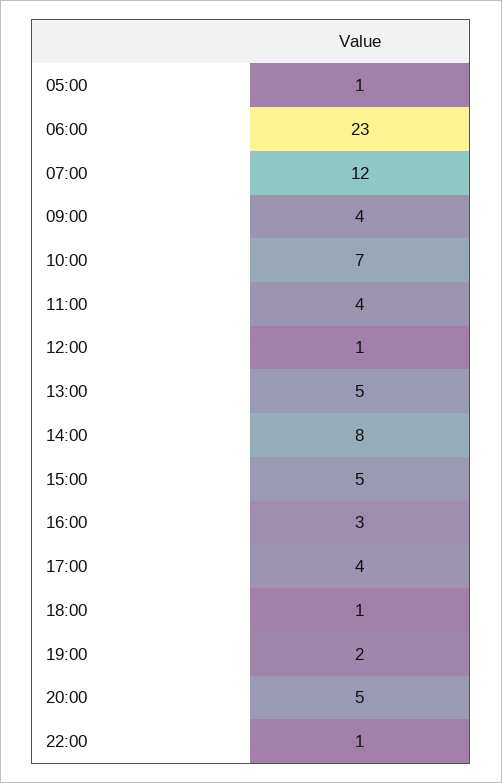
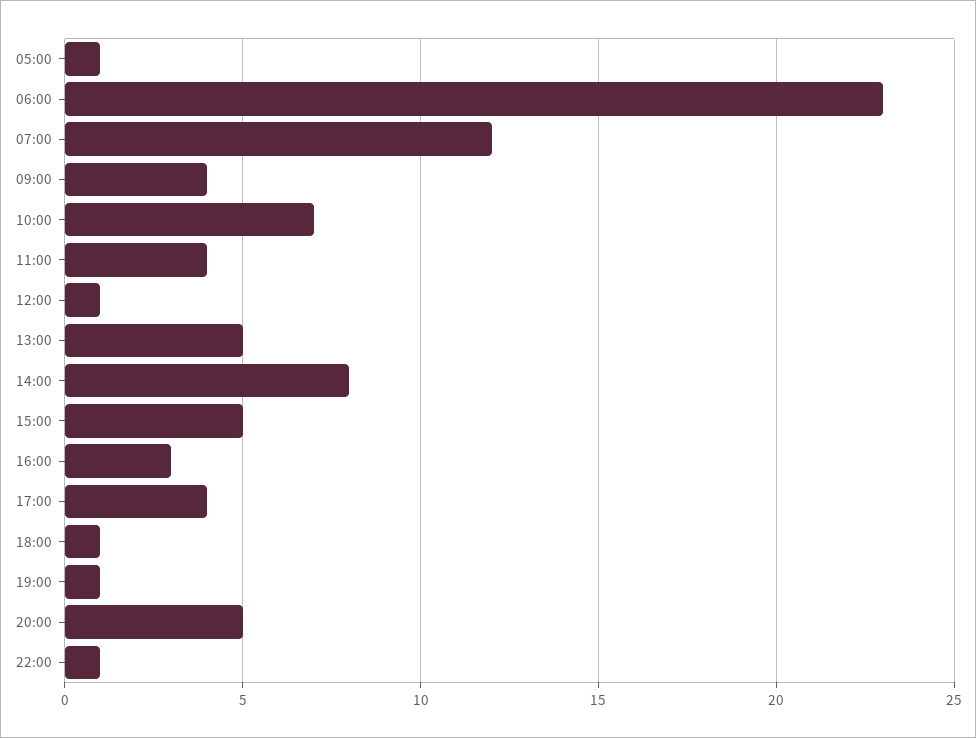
19:00: 2 -> 1

